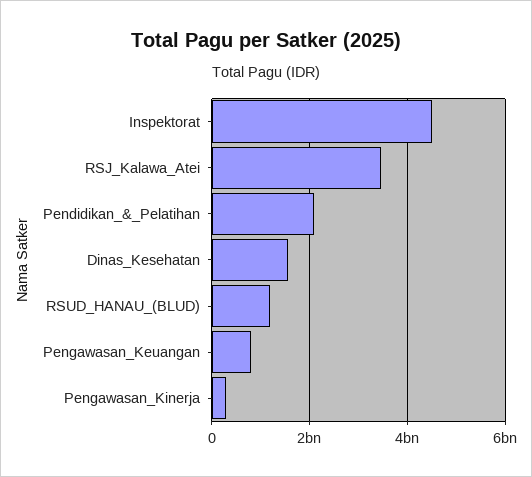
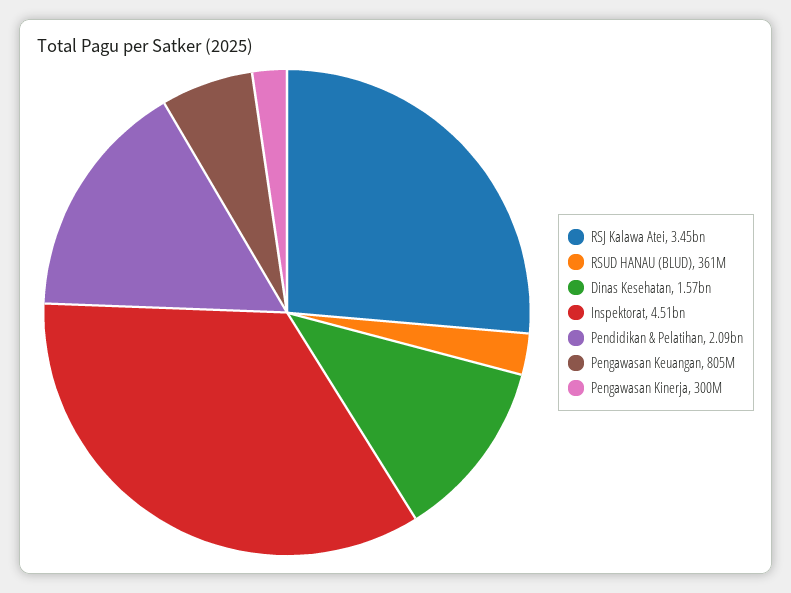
RSUD_HANAU_(BLUD): 1200000000 -> 361000000

